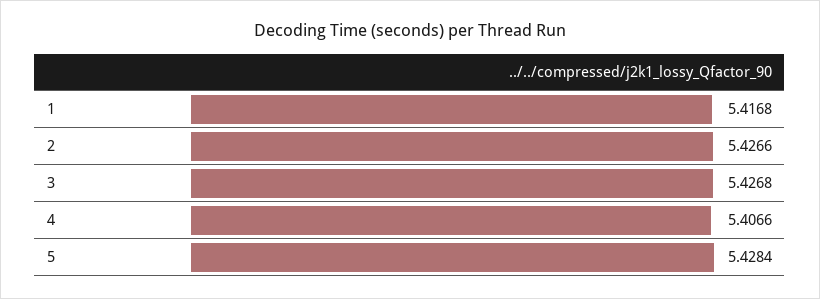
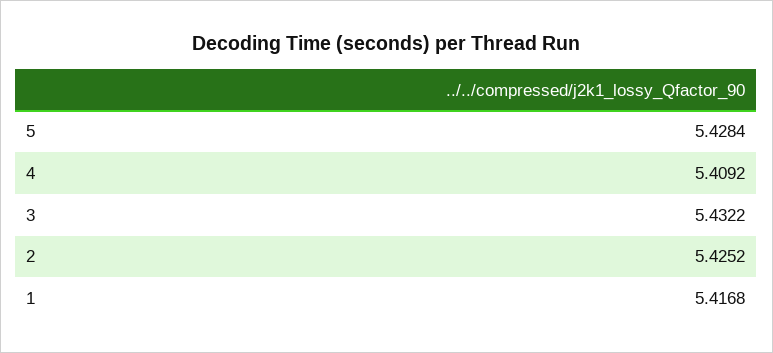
2: 5.4266 -> 5.4252
3: 5.4268 -> 5.4322
4: 5.4066 -> 5.4092

